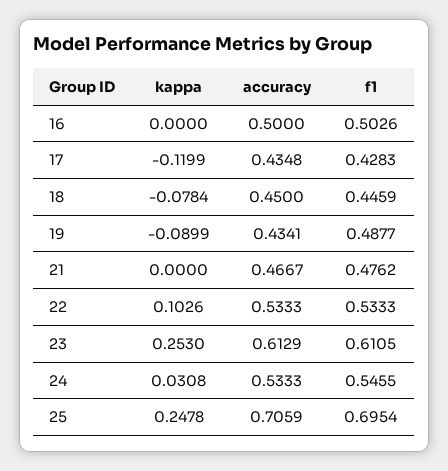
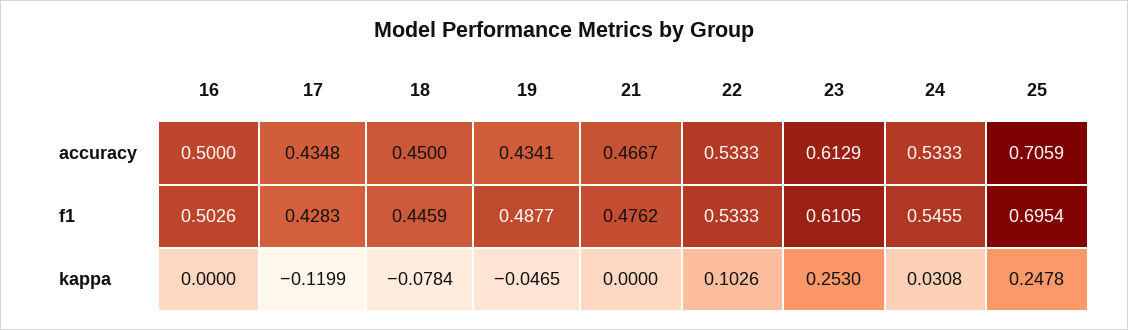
kappa, 19: -0.0899 -> -0.0465

